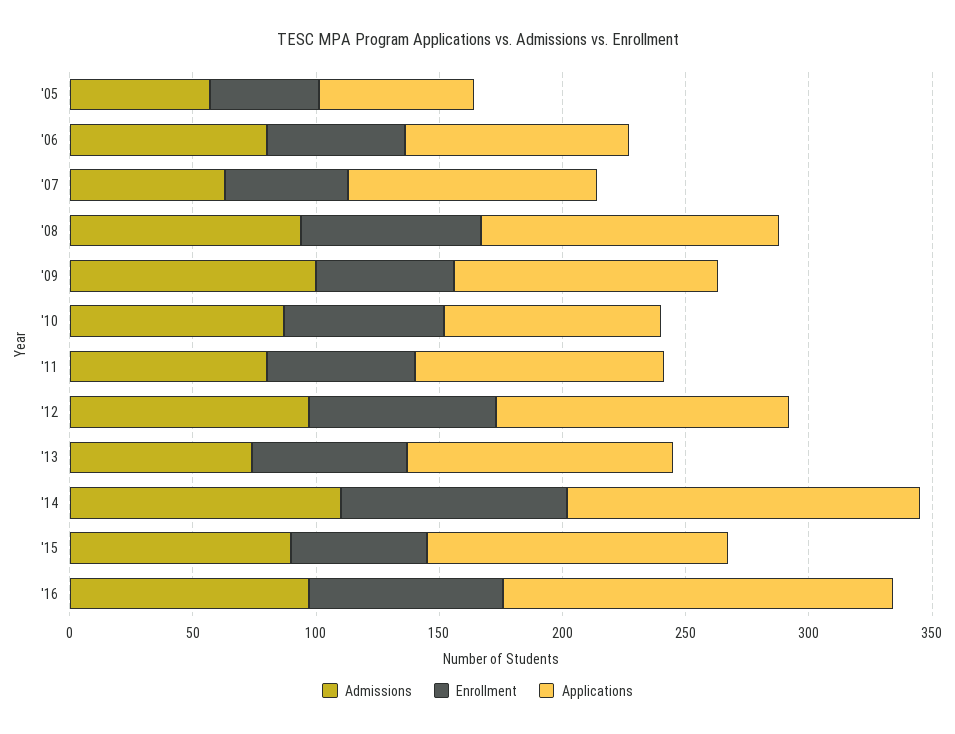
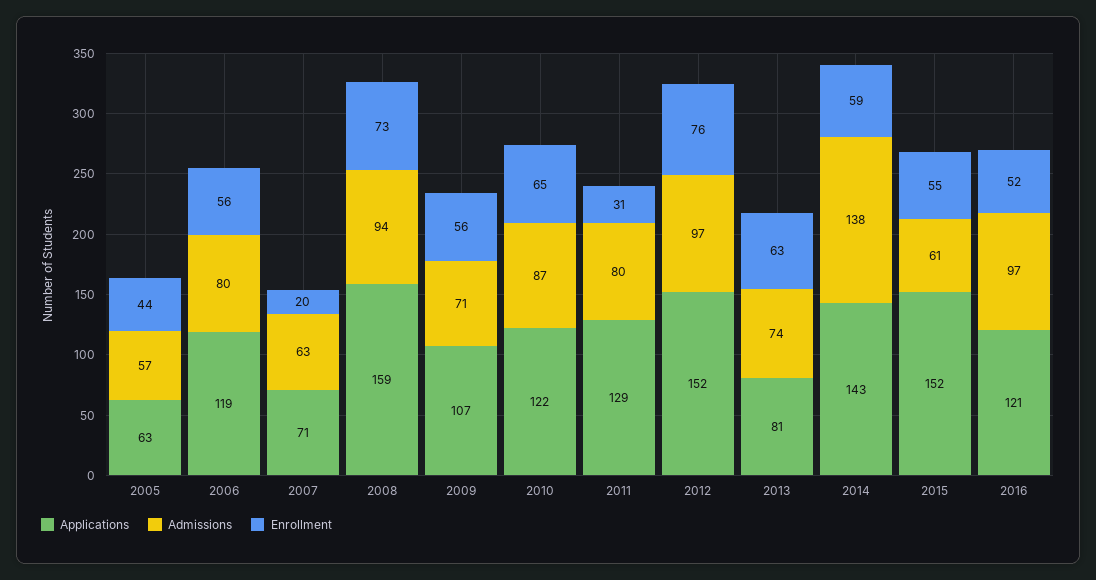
Applications, '06: 90 -> 119
Enrollment, '07: 50 -> 20
Applications, '07: 100 -> 71
Applications, '08: 120 -> 159
Admissions, '09: 100 -> 71
Applications, '10: 90 -> 122
Enrollment, '11: 60 -> 31
Applications, '11: 100 -> 129
Applications, '12: 120 -> 152
Applications, '13: 110 -> 81
Admissions, '14: 110 -> 138
Enrollment, '14: 90 -> 59
Admissions, '15: 90 -> 61
Applications, '15: 120 -> 152
Enrollment, '16: 80 -> 52
Applications, '16: 160 -> 121

